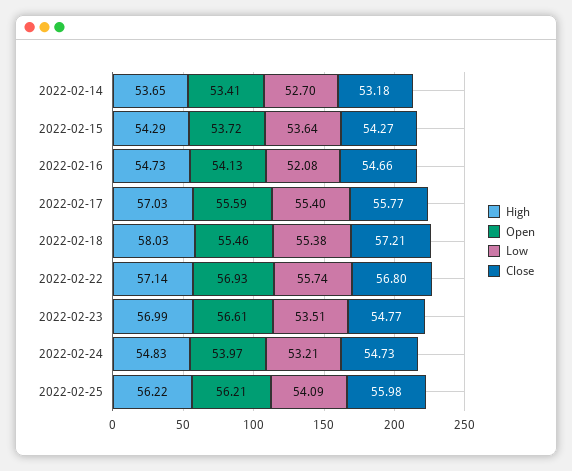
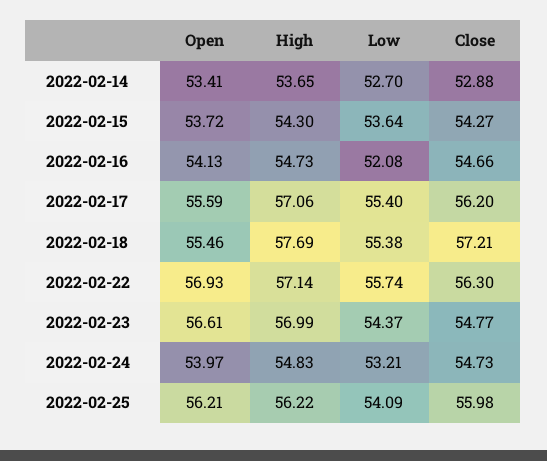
Close, 2022-02-14: 53.18 -> 52.88
High, 2022-02-15: 54.29 -> 54.3
High, 2022-02-17: 57.03 -> 57.06
Close, 2022-02-17: 55.77 -> 56.2
High, 2022-02-18: 58.03 -> 57.69
Close, 2022-02-22: 56.8 -> 56.3
Low, 2022-02-23: 53.51 -> 54.37

